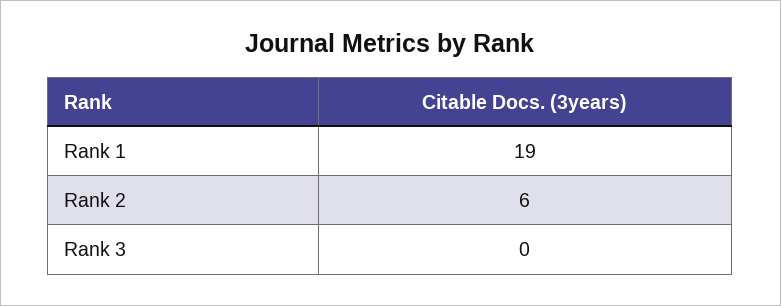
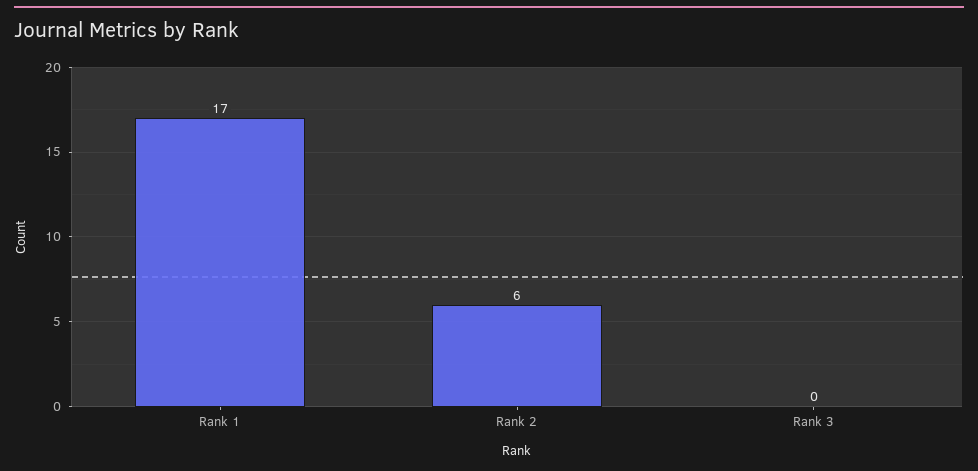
Rank 1: 19 -> 17

